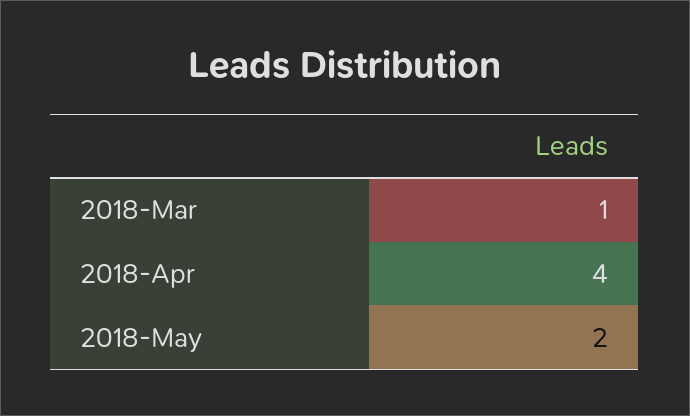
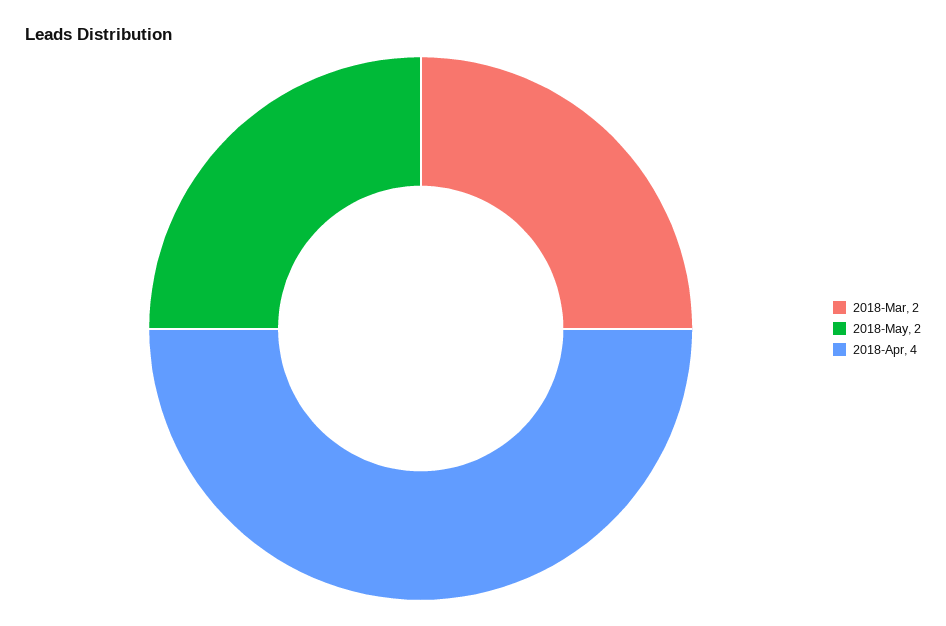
2018-Mar: 1 -> 2

